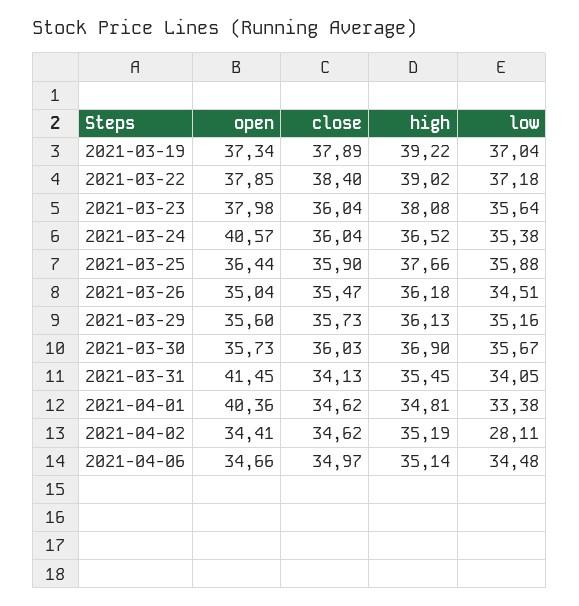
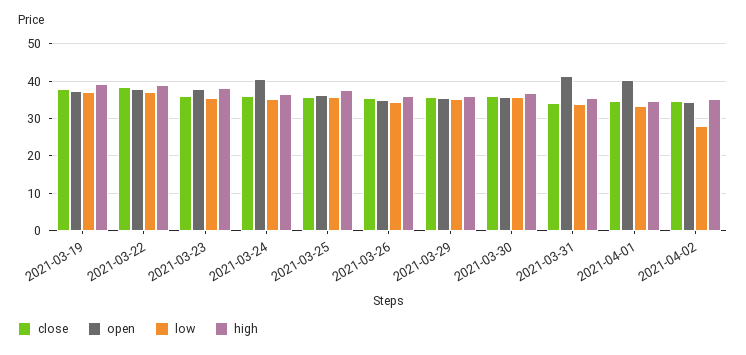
open, 2021-04-06: 34.66 -> none
close, 2021-04-06: 34.97 -> none
high, 2021-04-06: 35.14 -> none
low, 2021-04-06: 34.48 -> none

